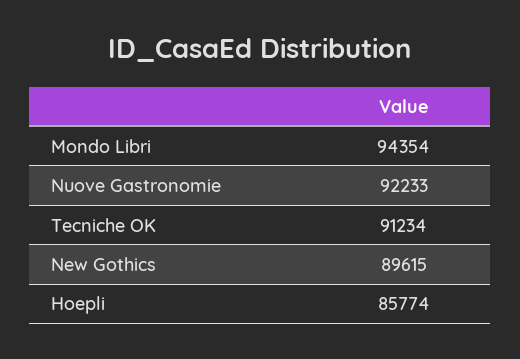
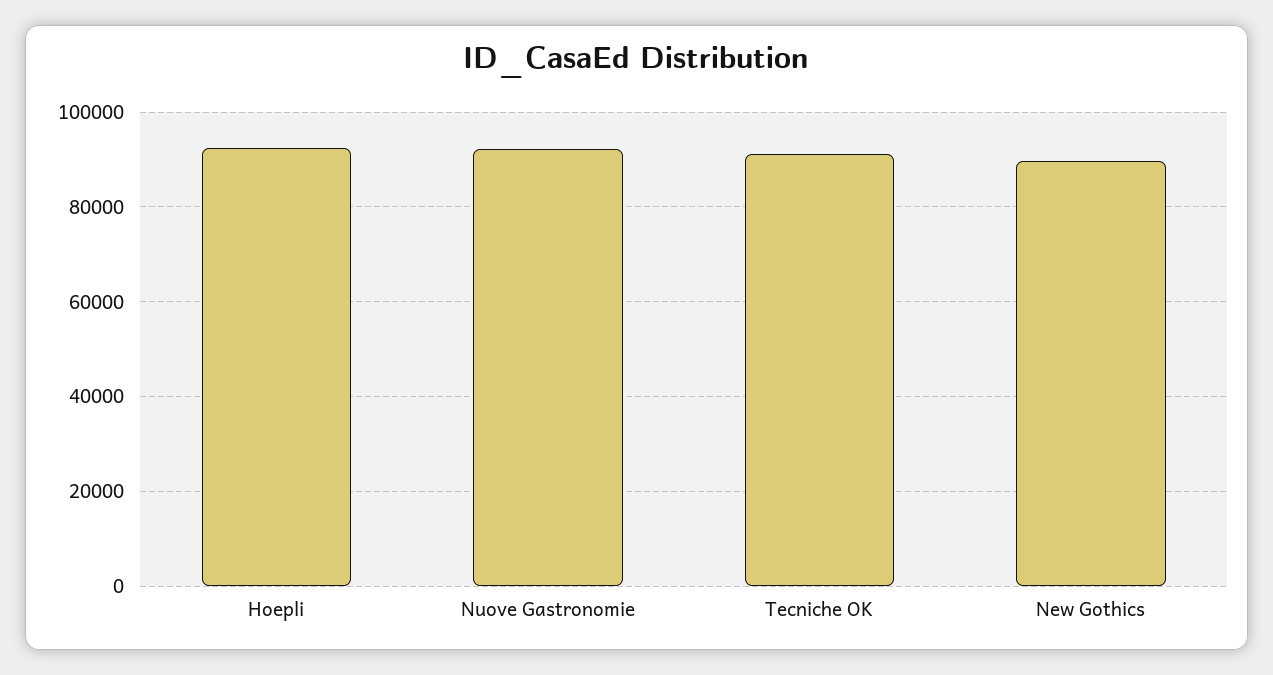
Mondo Libri: 94354 -> none
Hoepli: 85774 -> 92000

